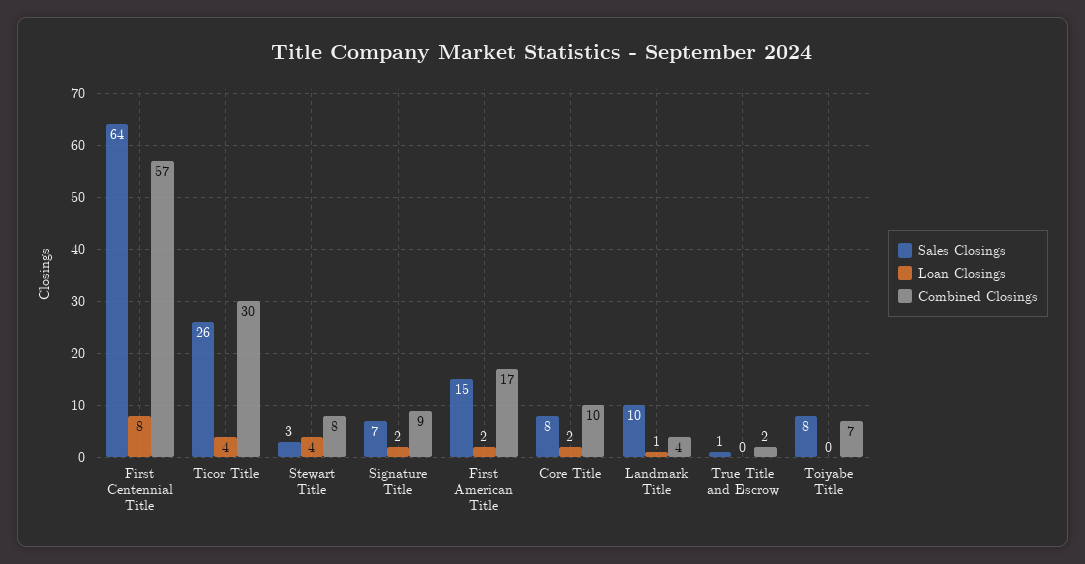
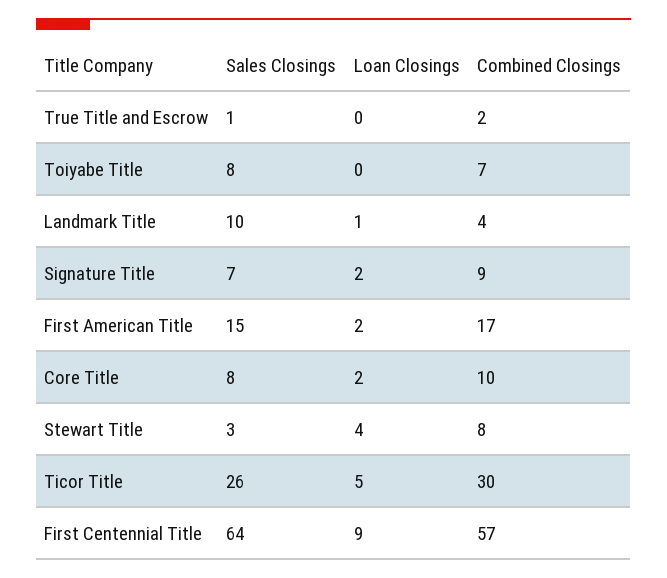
Loan Closings, First Centennial Title: 8 -> 9
Loan Closings, Ticor Title: 4 -> 5

